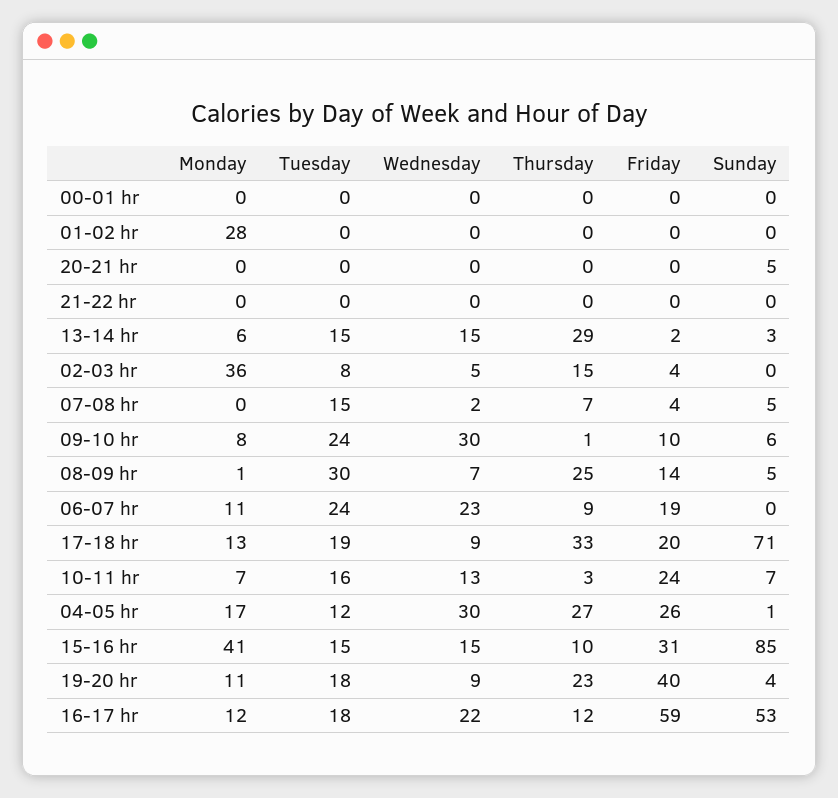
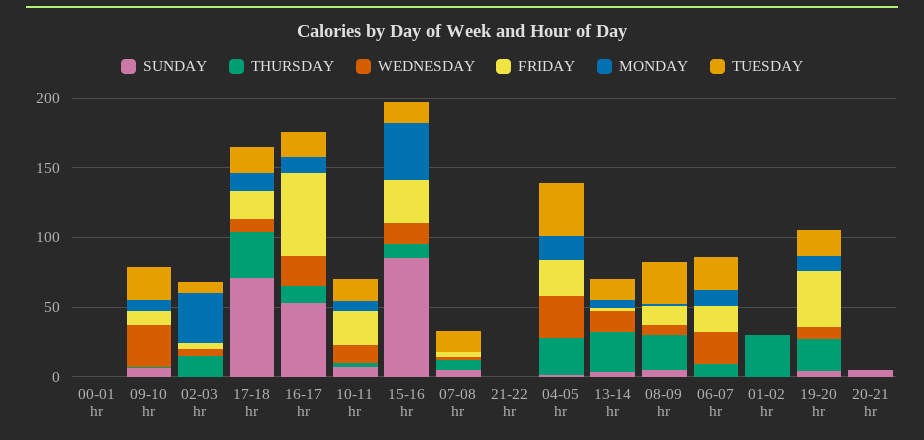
Monday, 01-02 hr: 28 -> 0
Thursday, 01-02 hr: 0 -> 30
Tuesday, 04-05 hr: 12 -> 40

